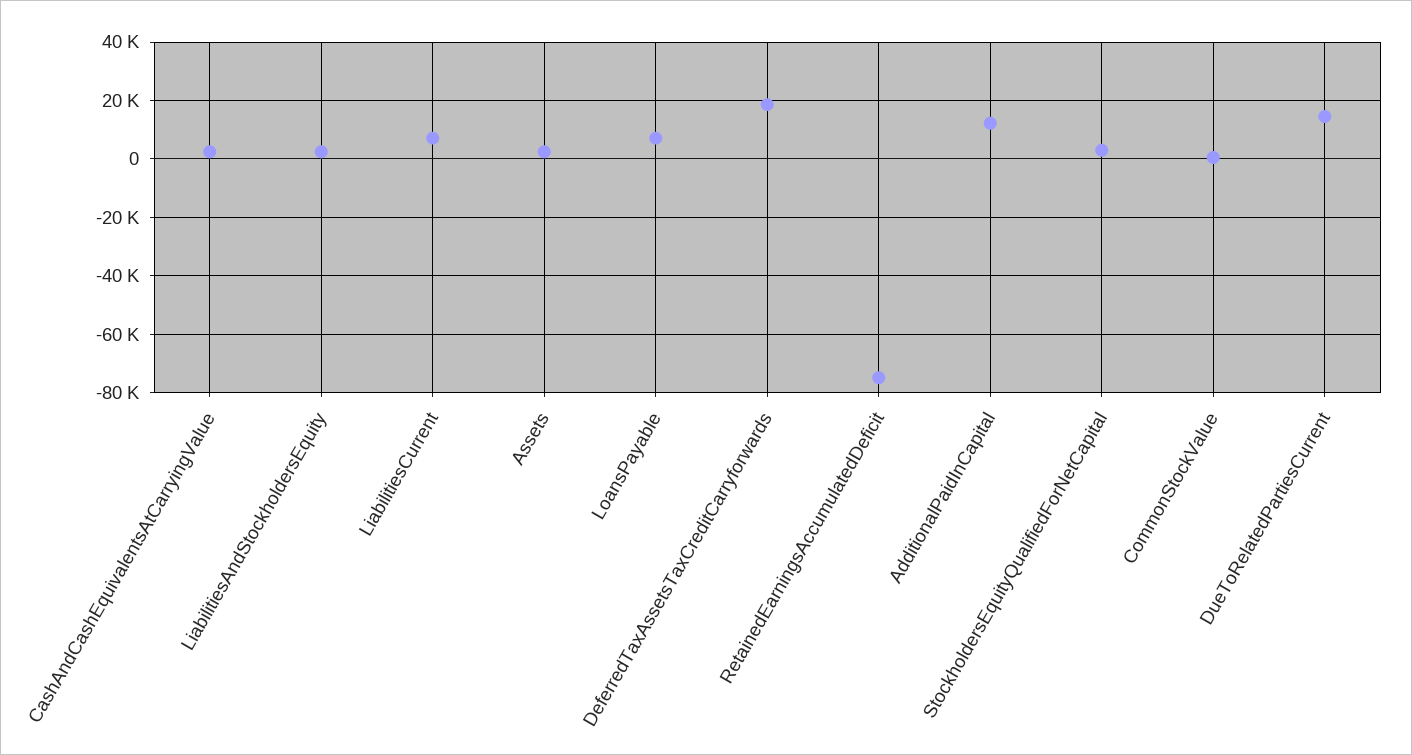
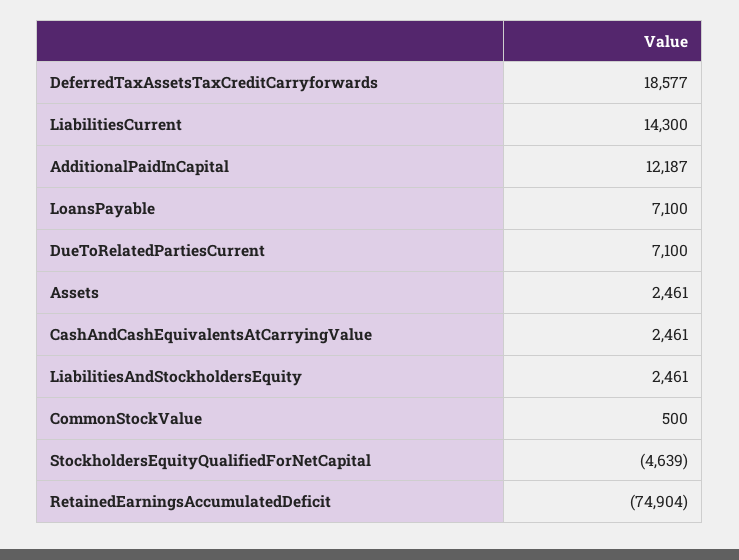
LiabilitiesCurrent: 7500 -> 14300
StockholdersEquityQualifiedForNetCapital: 2500 -> -4639
DueToRelatedPartiesCurrent: 15000 -> 7100

